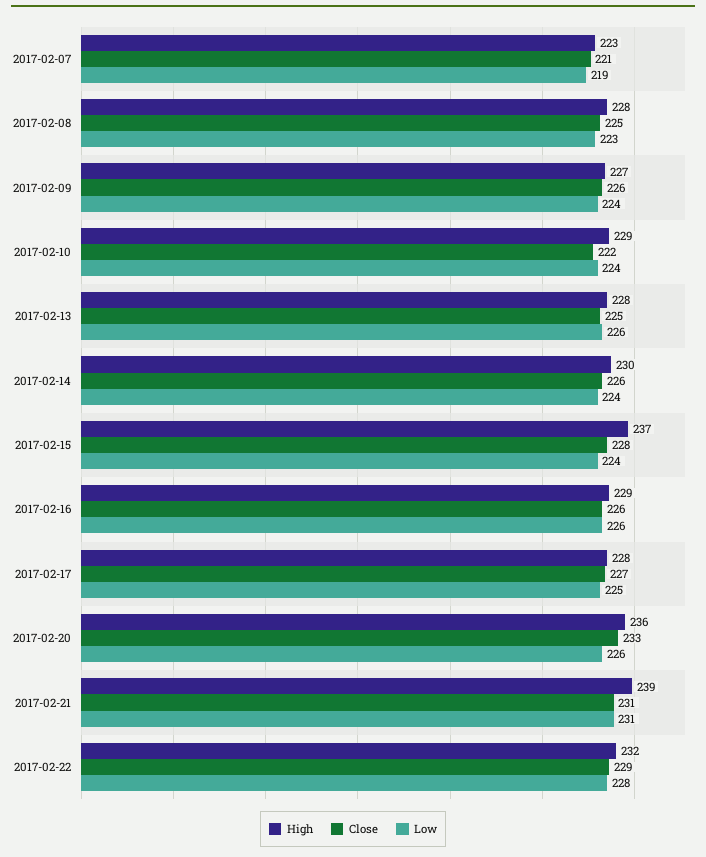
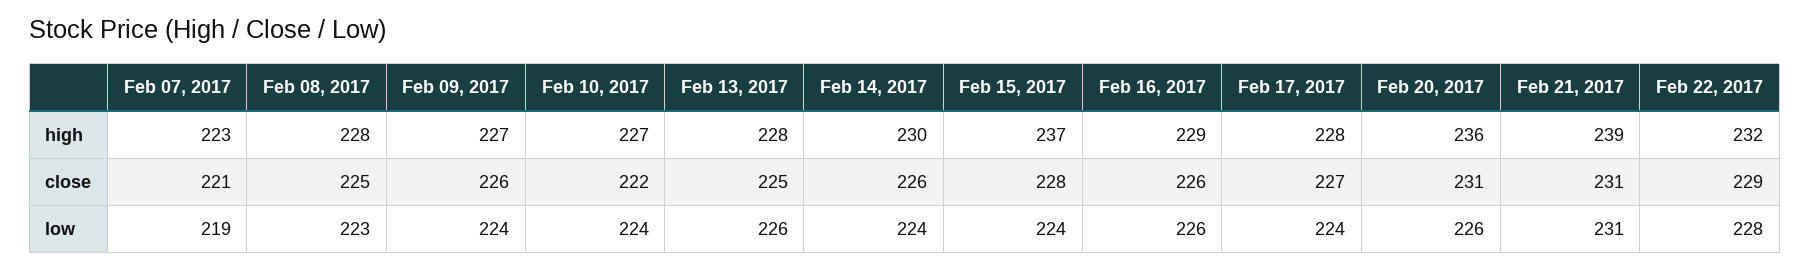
High, 2017-02-10: 229 -> 227
Low, 2017-02-17: 225 -> 224
Close, 2017-02-20: 233 -> 231

